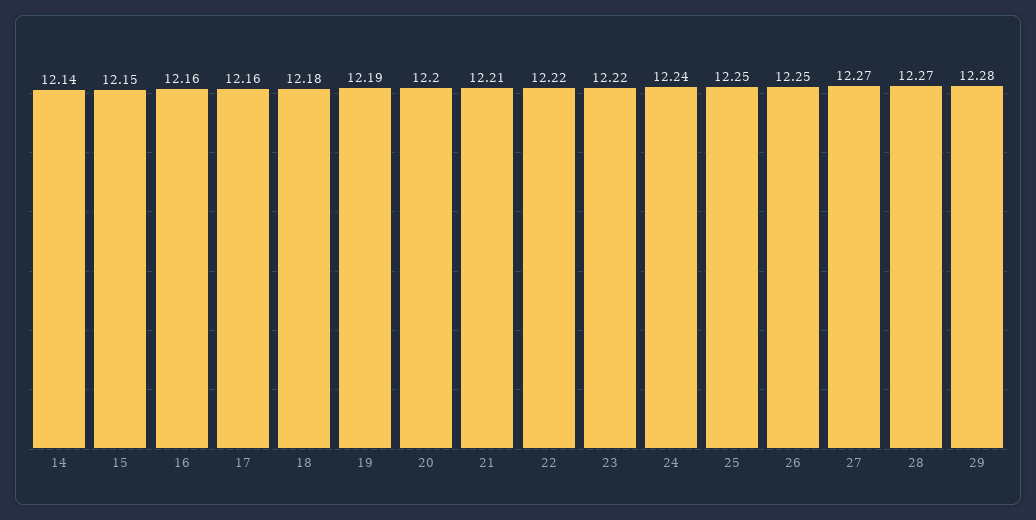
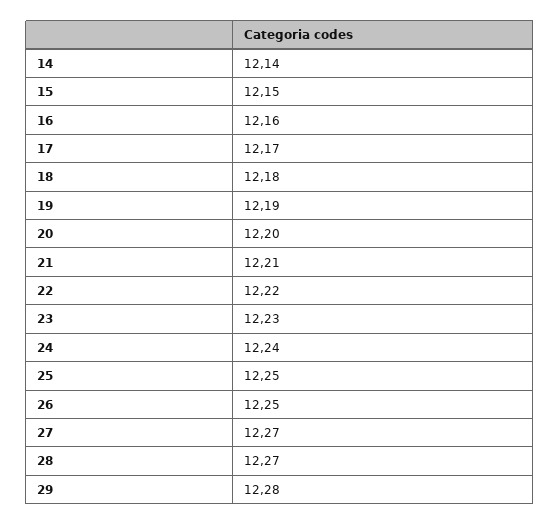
17: 12.16 -> 12.17
23: 12.22 -> 12.23

